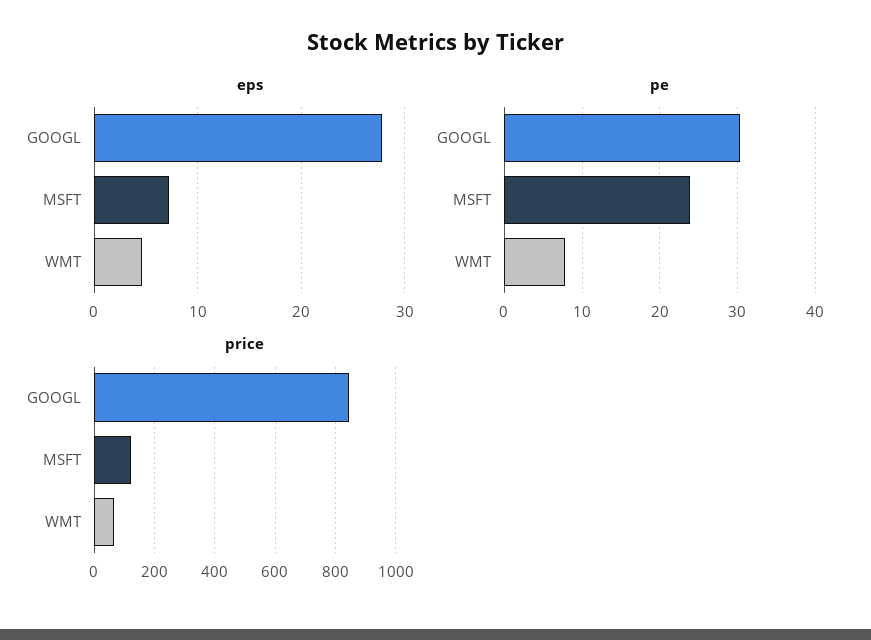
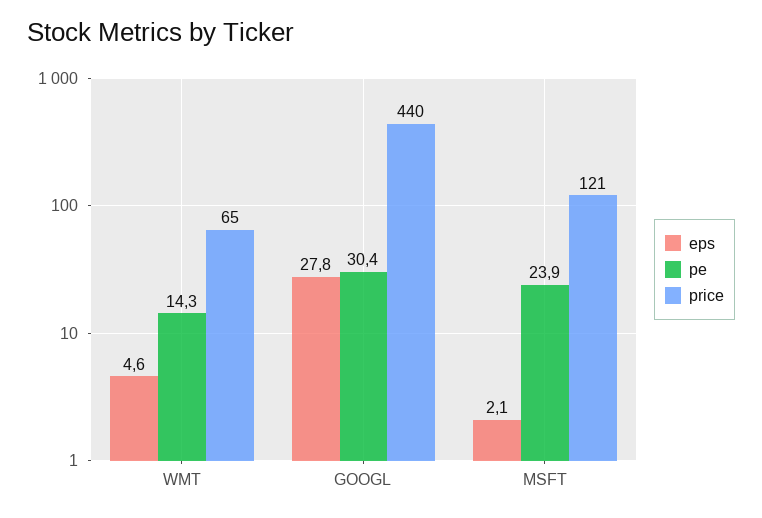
eps, MSFT: 7 -> 2.1
pe, WMT: 8 -> 14.3
price, GOOGL: 840 -> 440

